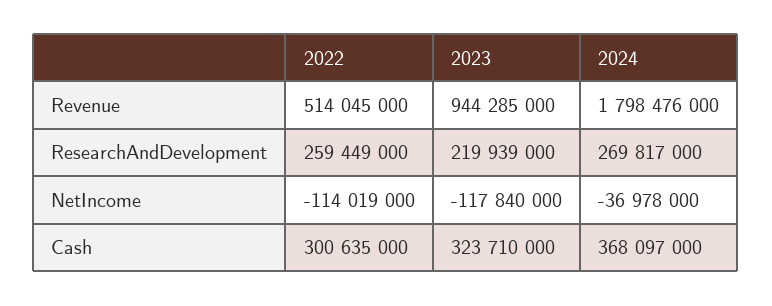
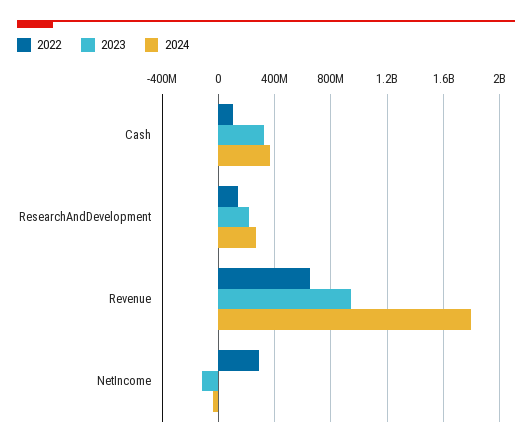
2022, Revenue: 514045000 -> 650000000
2022, ResearchAndDevelopment: 259449000 -> 150000000
2022, NetIncome: -114019000 -> 300000000
2022, Cash: 300635000 -> 100000000

